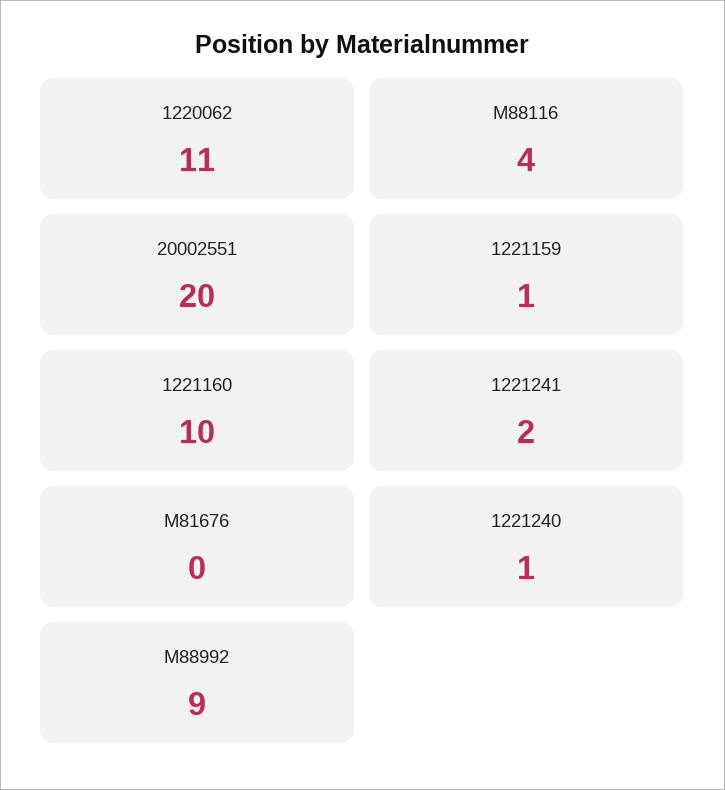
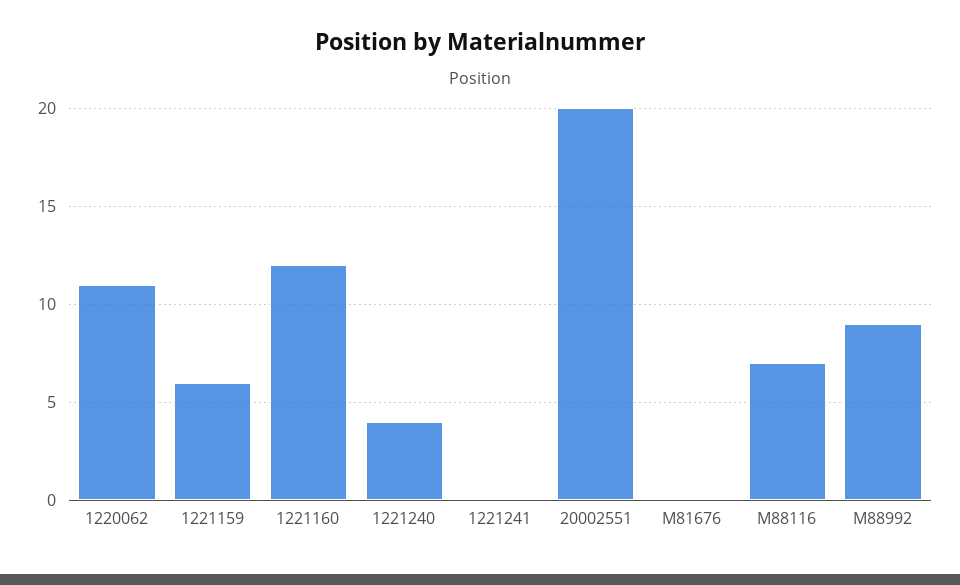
M88116: 4 -> 7
1221159: 1 -> 6
1221160: 10 -> 12
1221241: 2 -> 0
1221240: 1 -> 4

